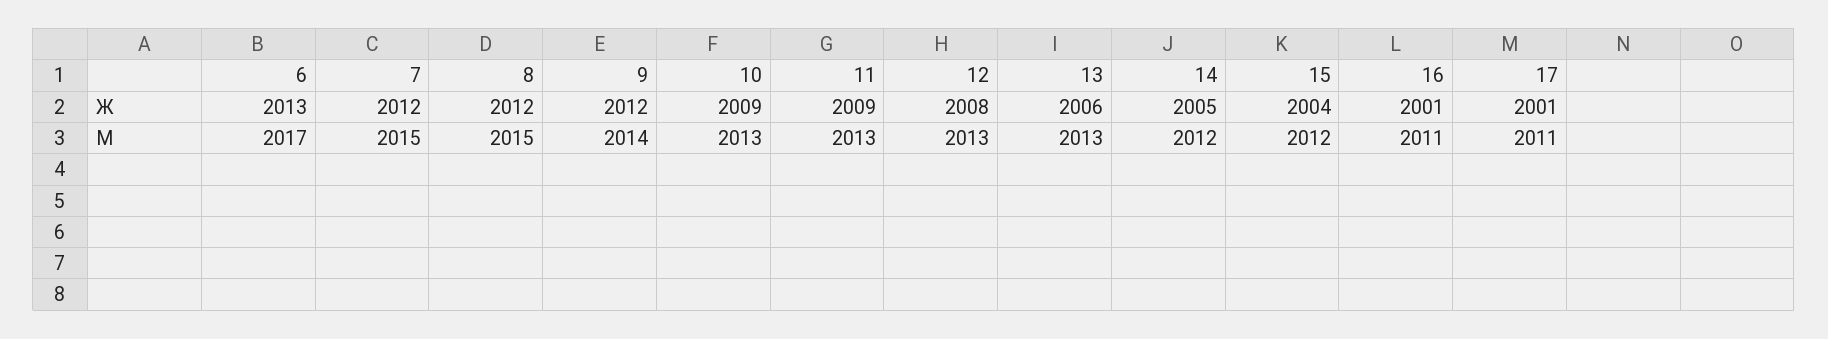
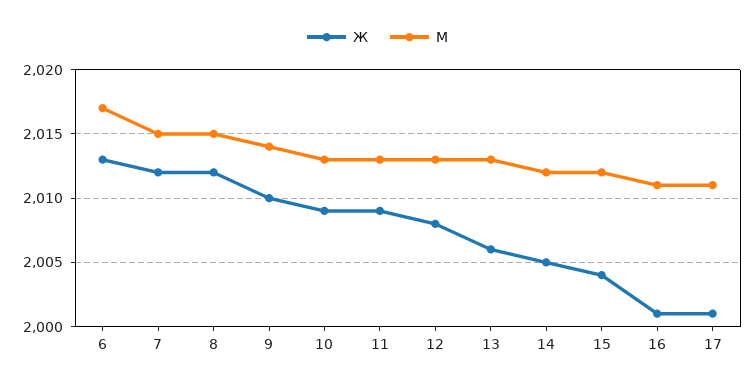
Ж, 9: 2012 -> 2010

